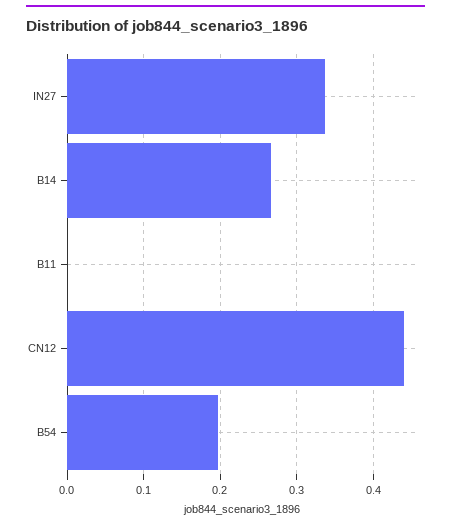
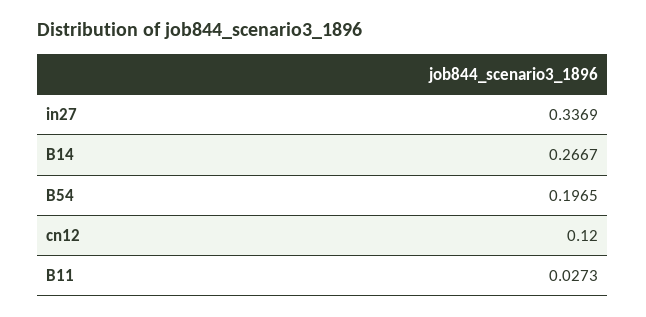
B11: 0 -> 0.0273
CN12: 0.44 -> 0.12

